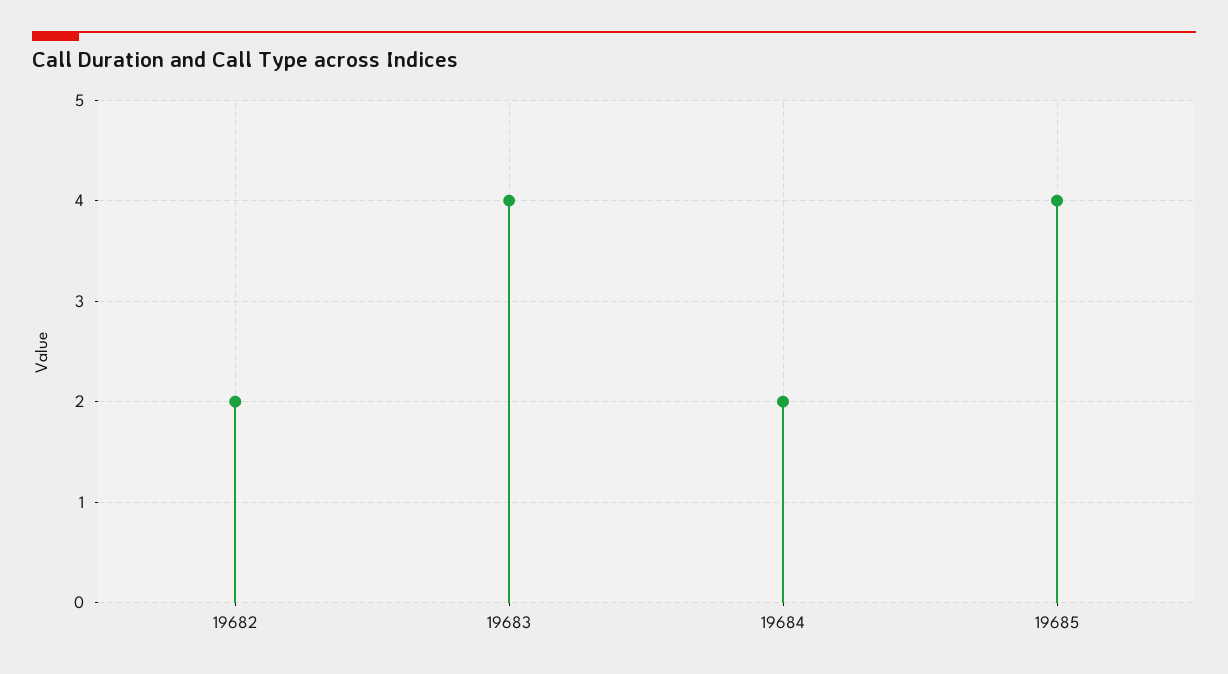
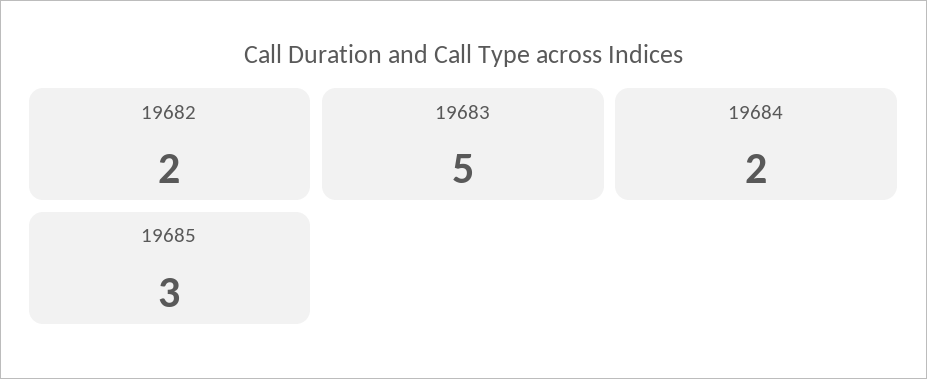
19683: 4 -> 5
19685: 4 -> 3

